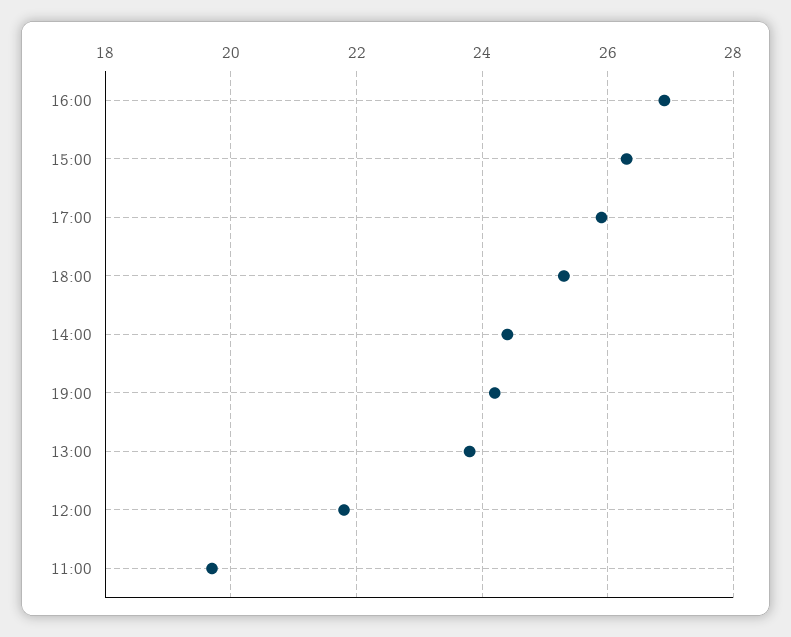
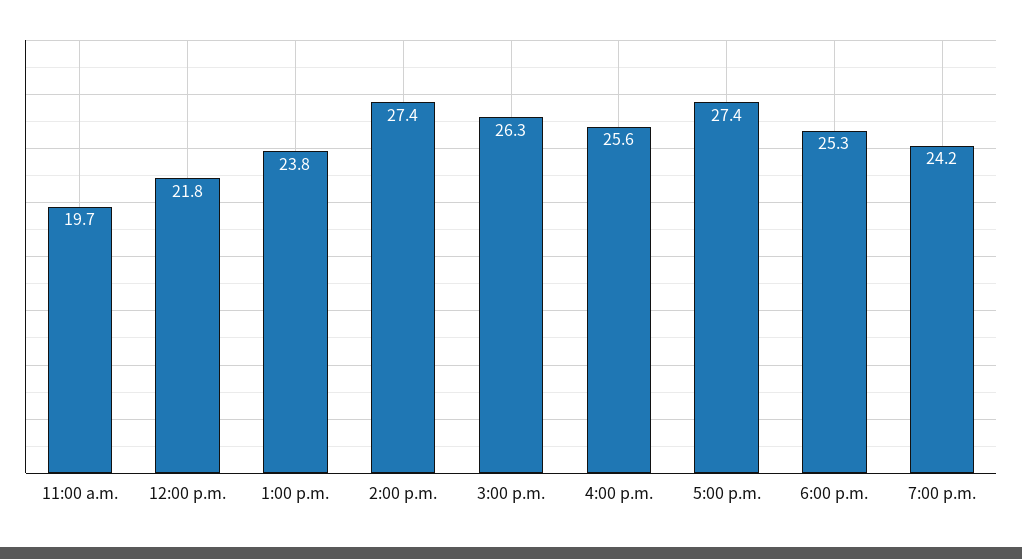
16:00: 27 -> 25.6
17:00: 26 -> 27.4
14:00: 24.5 -> 27.4

